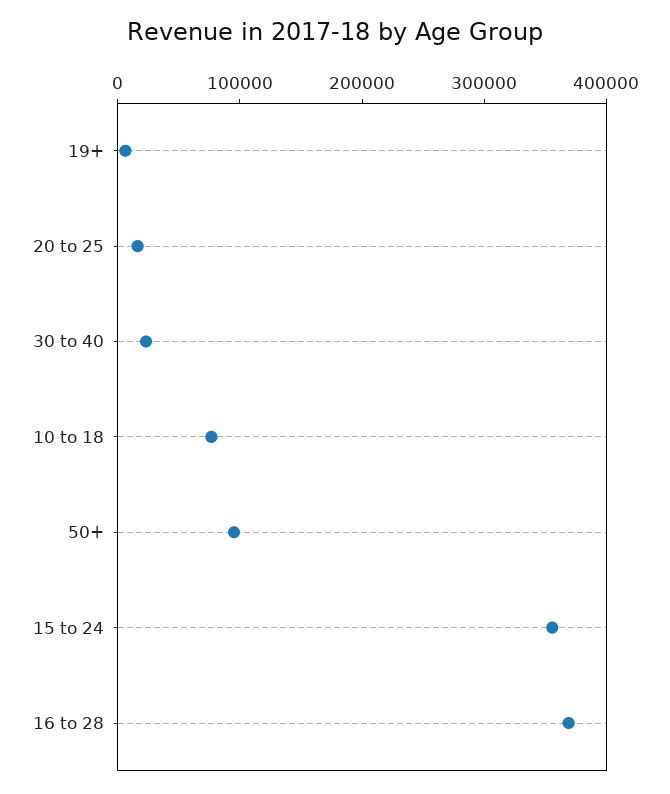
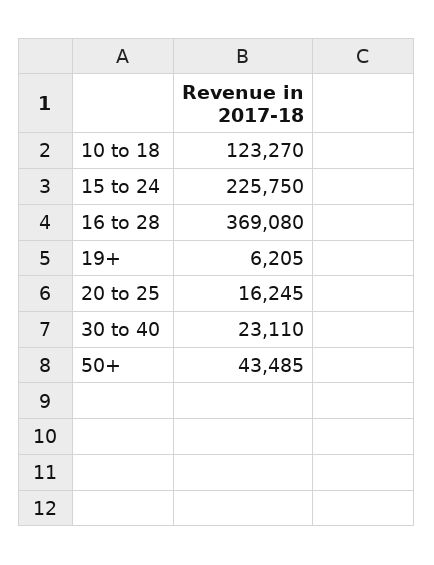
10 to 18: 80000 -> 123270
50+: 100000 -> 43485
15 to 24: 360000 -> 225750

